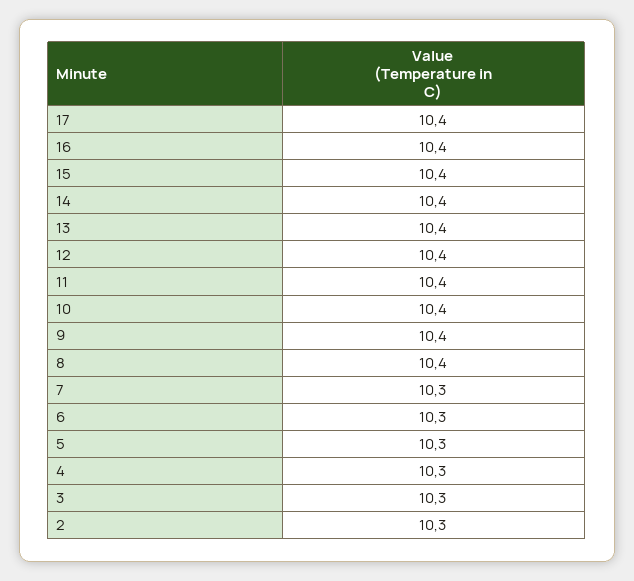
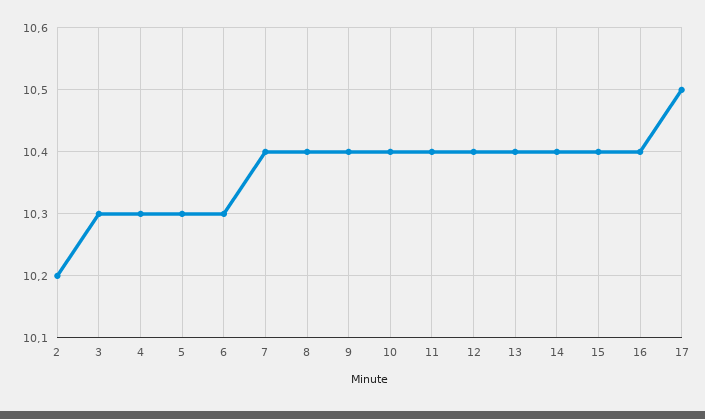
17: 10.4 -> 10.5
7: 10.3 -> 10.4
2: 10.3 -> 10.2

